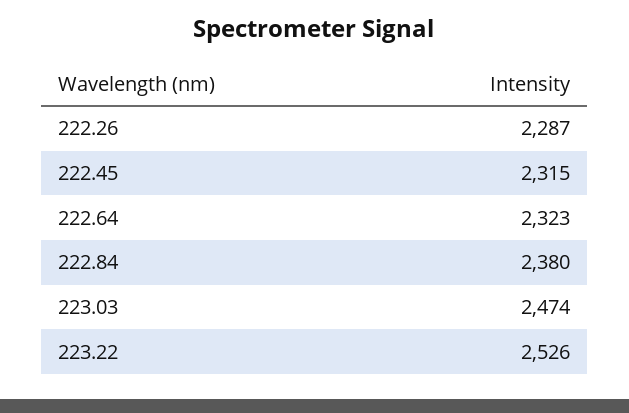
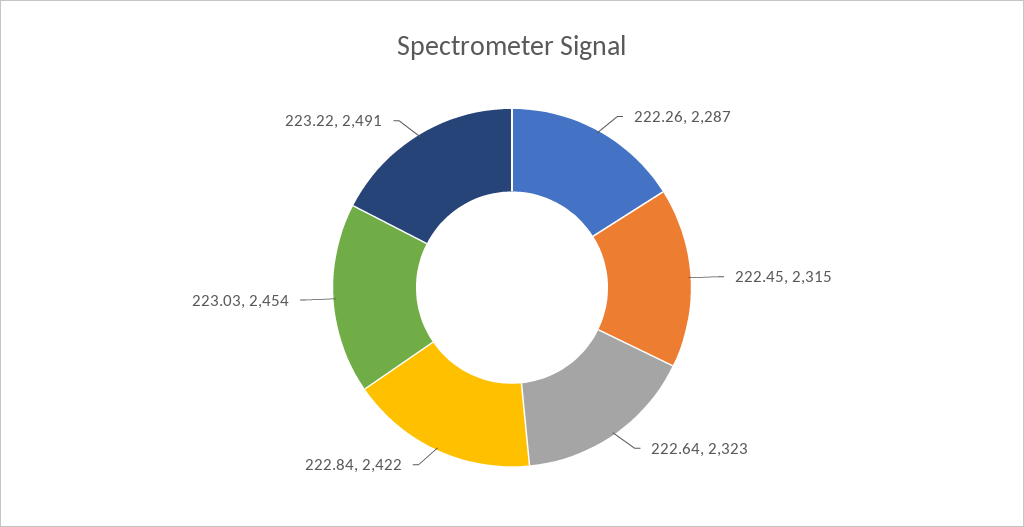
222.84: 2380 -> 2422
223.03: 2474 -> 2454
223.22: 2526 -> 2491

